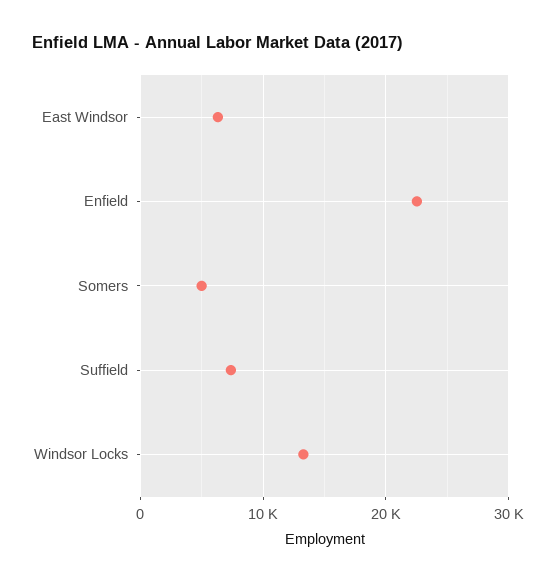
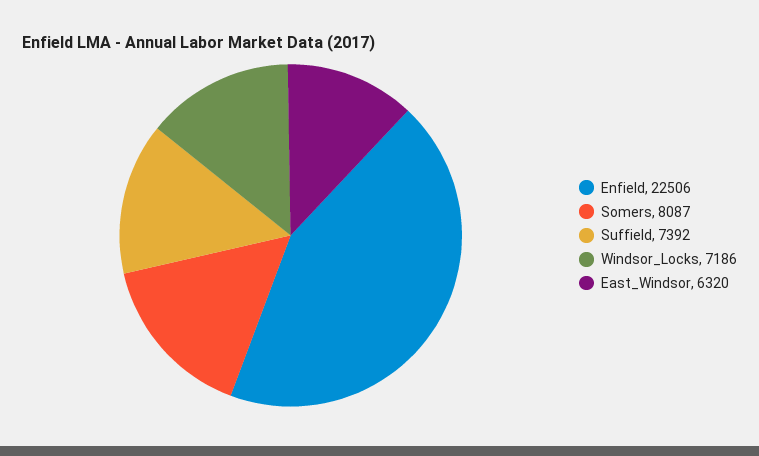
Somers: 5000 -> 8087
Windsor Locks: 13000 -> 7186

